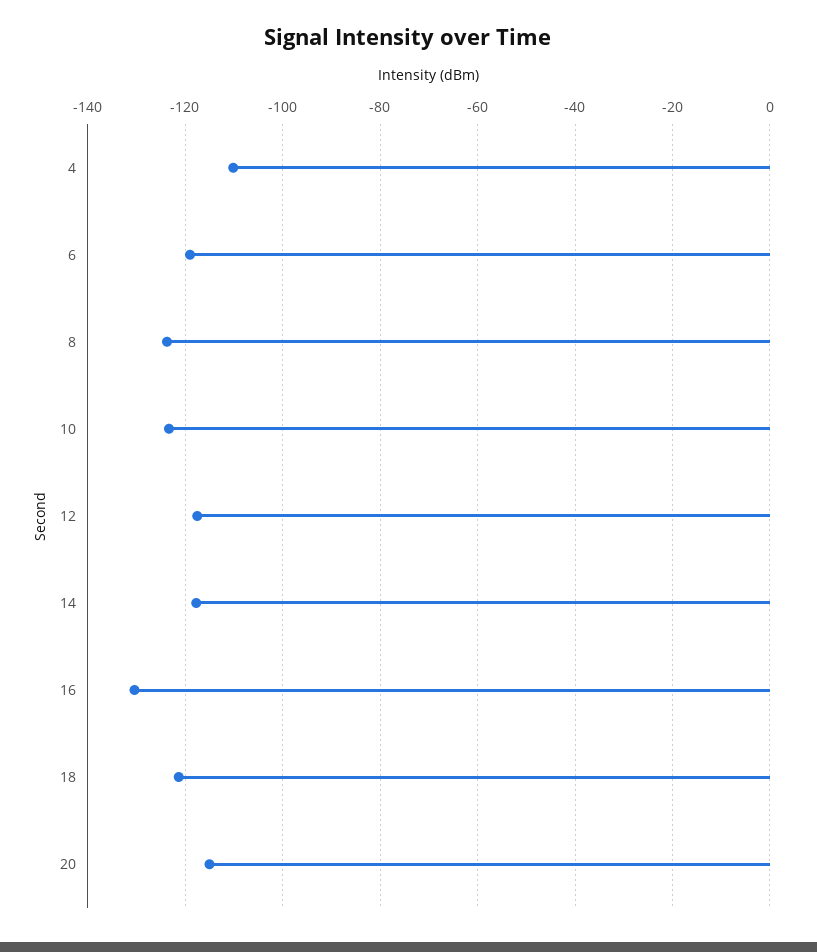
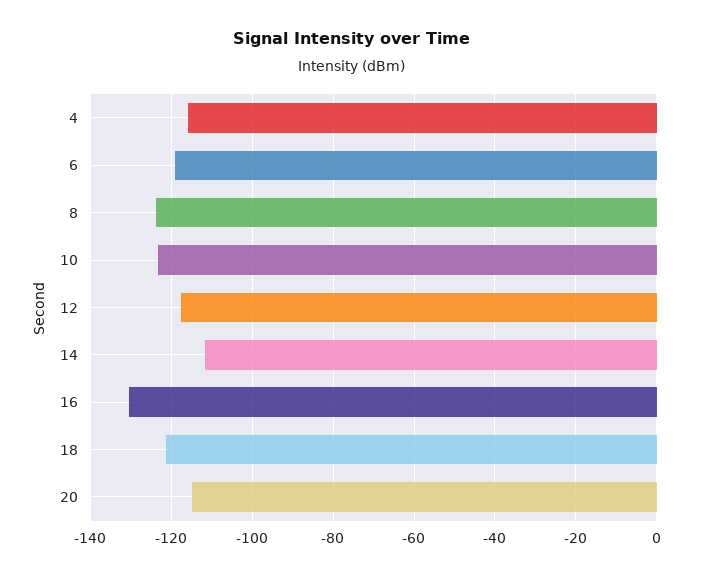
4: -110 -> -116
14: -118 -> -112

